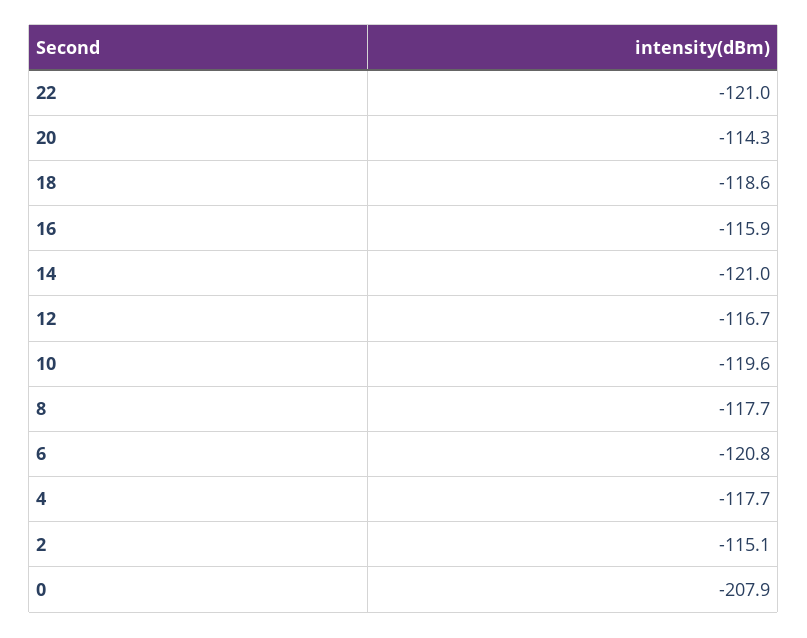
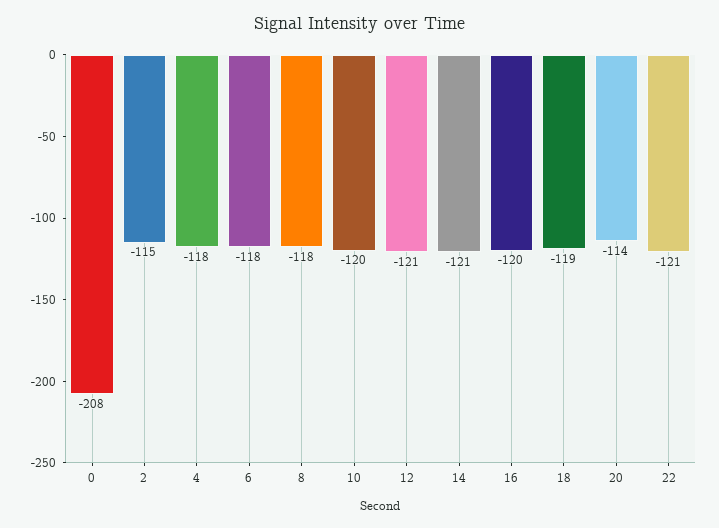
16: -115.9 -> -120
12: -116.7 -> -121
6: -120.8 -> -118

